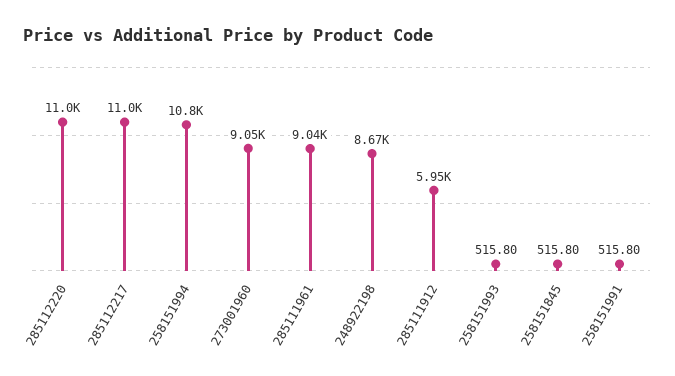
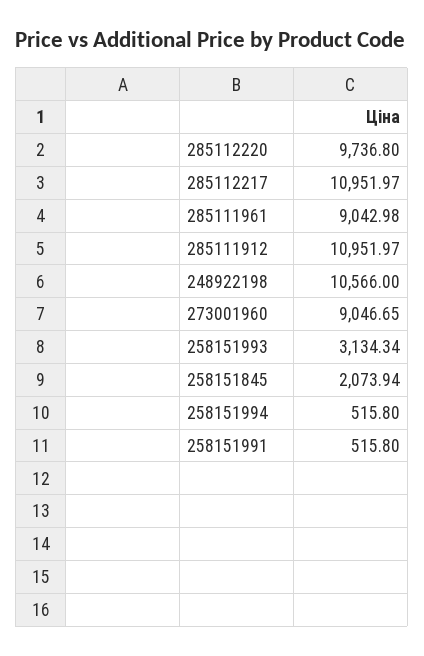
285112220: 11000 -> 9736.8
258151994: 10800 -> 515.8
248922198: 8670 -> 10566
285111912: 5950 -> 10951.97
258151993: 515.8 -> 3134.34
258151845: 515.8 -> 2073.94

